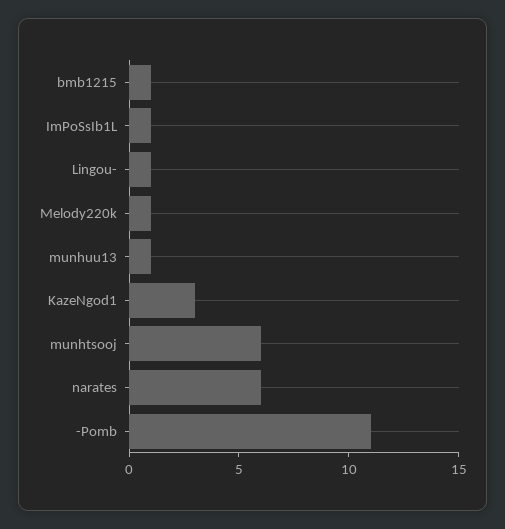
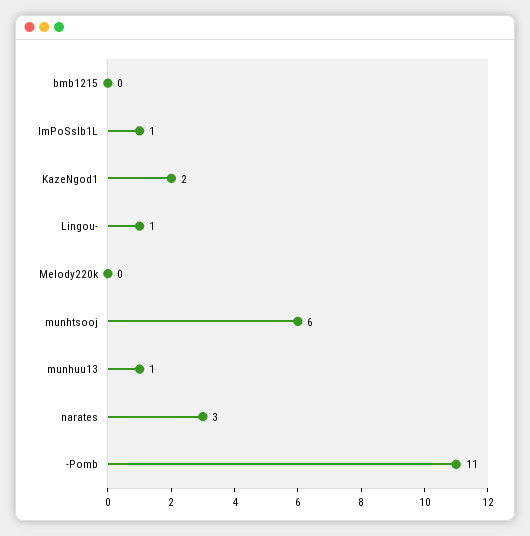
bmb1215: 1 -> 0
Melody220k: 1 -> 0
KazeNgod1: 3 -> 2
narates: 6 -> 3

